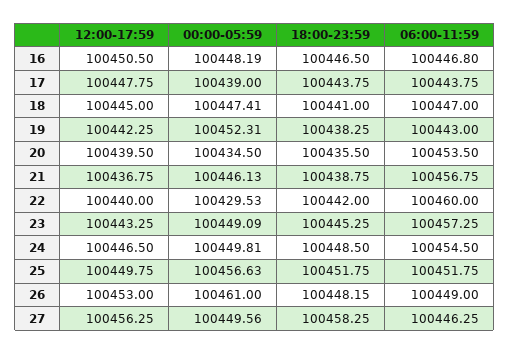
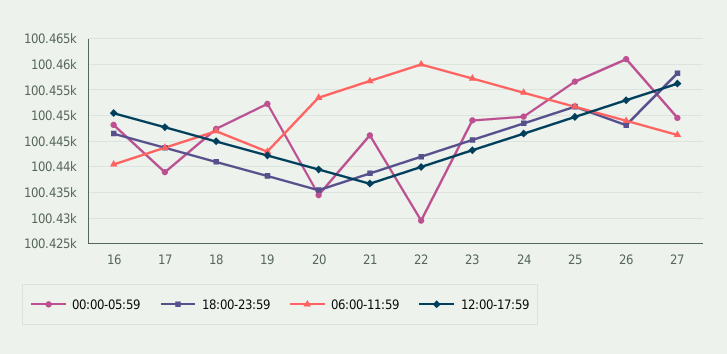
06:00-11:59, 16: 100446.8 -> 100440

